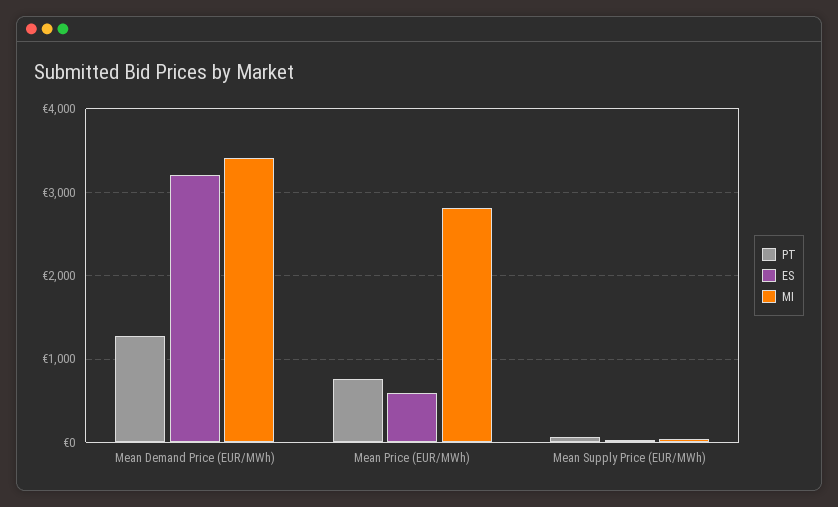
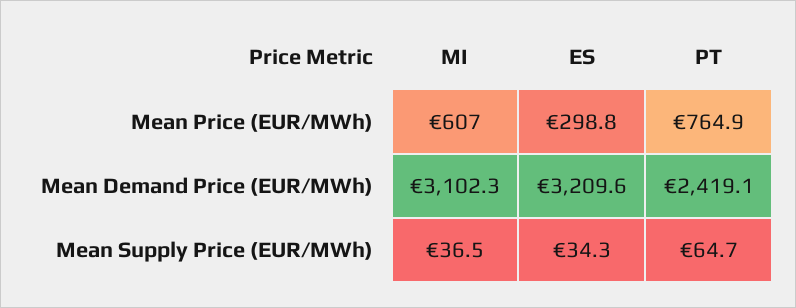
PT, Mean Demand Price (EUR/MWh): 1300 -> 2419.1
MI, Mean Demand Price (EUR/MWh): 3400 -> 3102.3
ES, Mean Price (EUR/MWh): 600 -> 298.8
MI, Mean Price (EUR/MWh): 2800 -> 607

